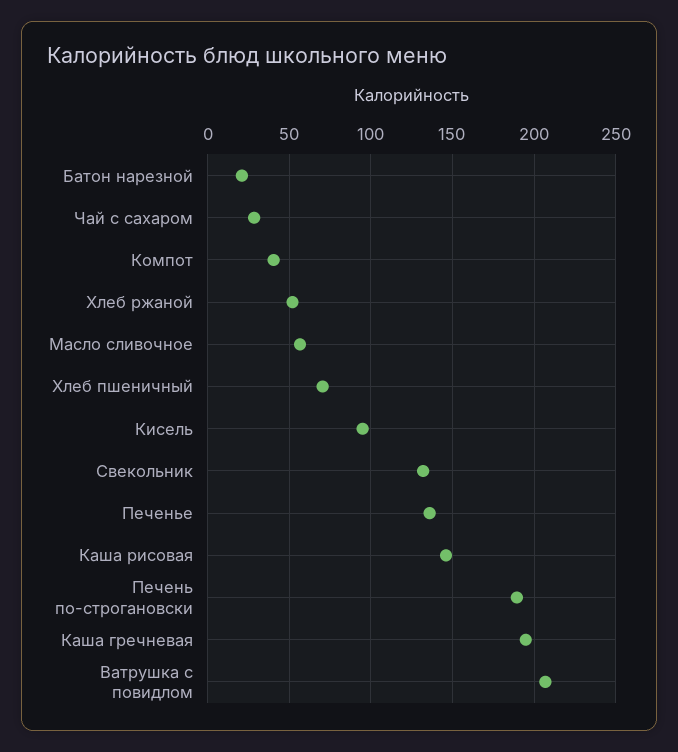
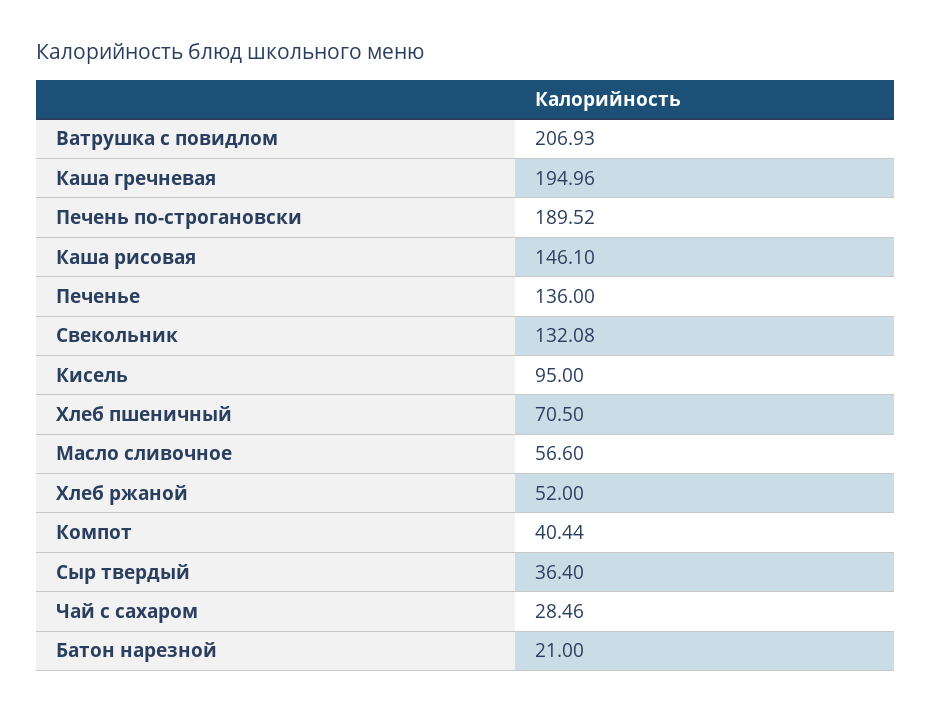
Сыр твердый: none -> 36.4

